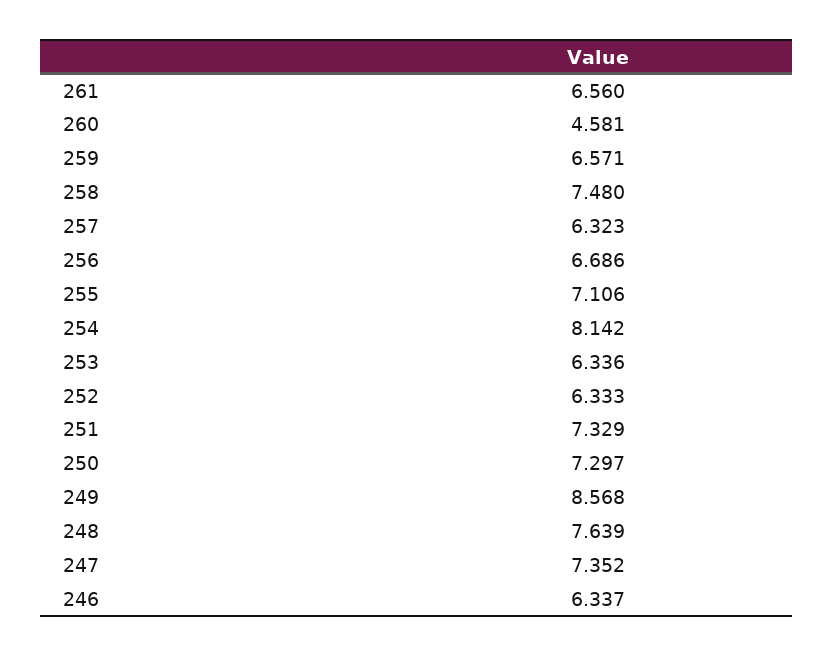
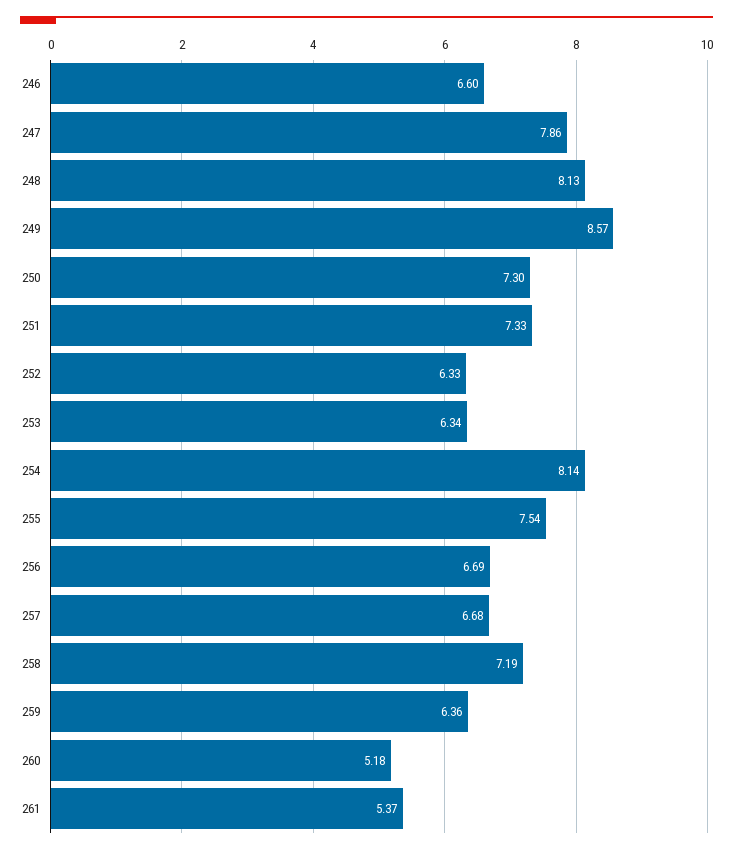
261: 6.56 -> 5.37
260: 4.581 -> 5.18
259: 6.571 -> 6.36
258: 7.48 -> 7.19
257: 6.323 -> 6.68
255: 7.106 -> 7.54
248: 7.639 -> 8.13
247: 7.352 -> 7.86
246: 6.337 -> 6.6

